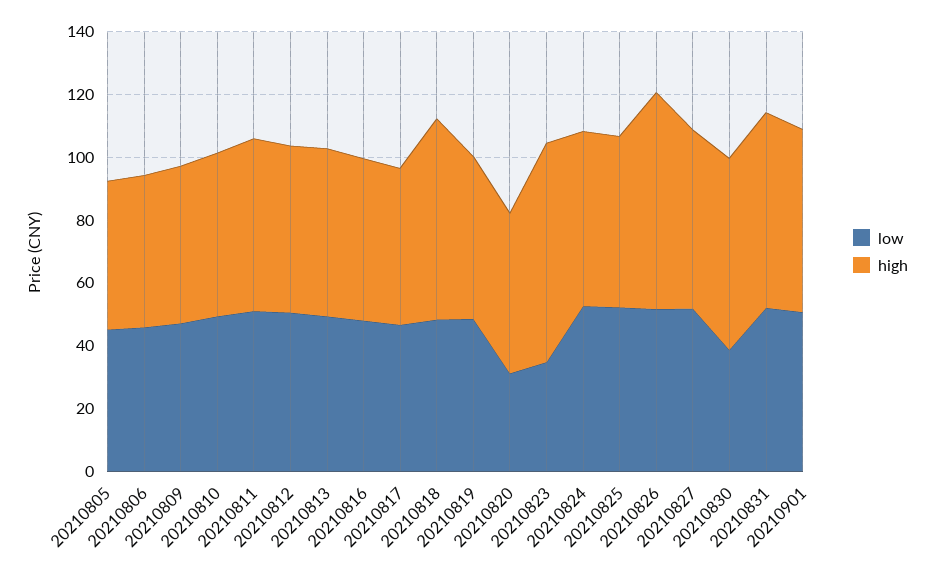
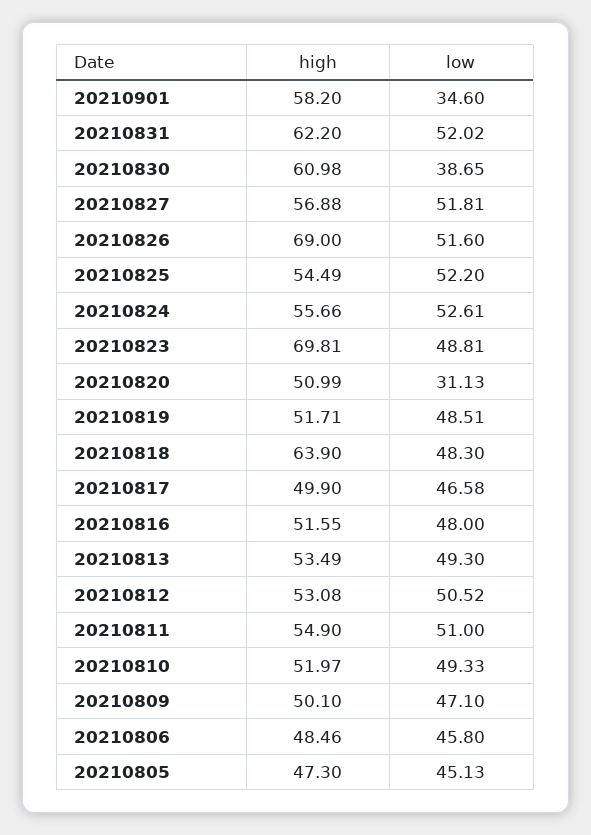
low, 20210823: 35 -> 48.81
low, 20210901: 50 -> 34.6

